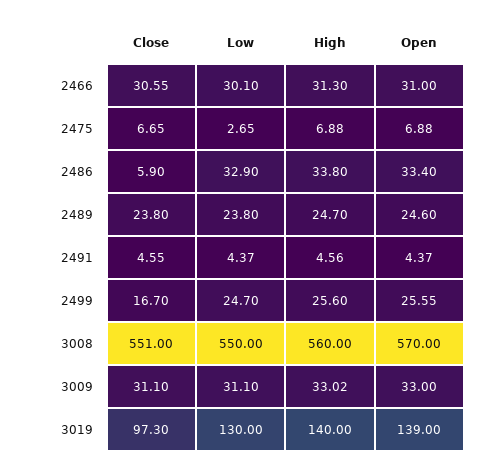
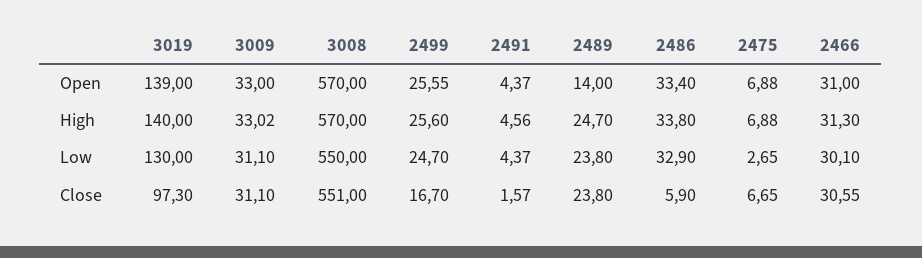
Open, 2489: 24.6 -> 14
Close, 2491: 4.55 -> 1.57
High, 3008: 560 -> 570

